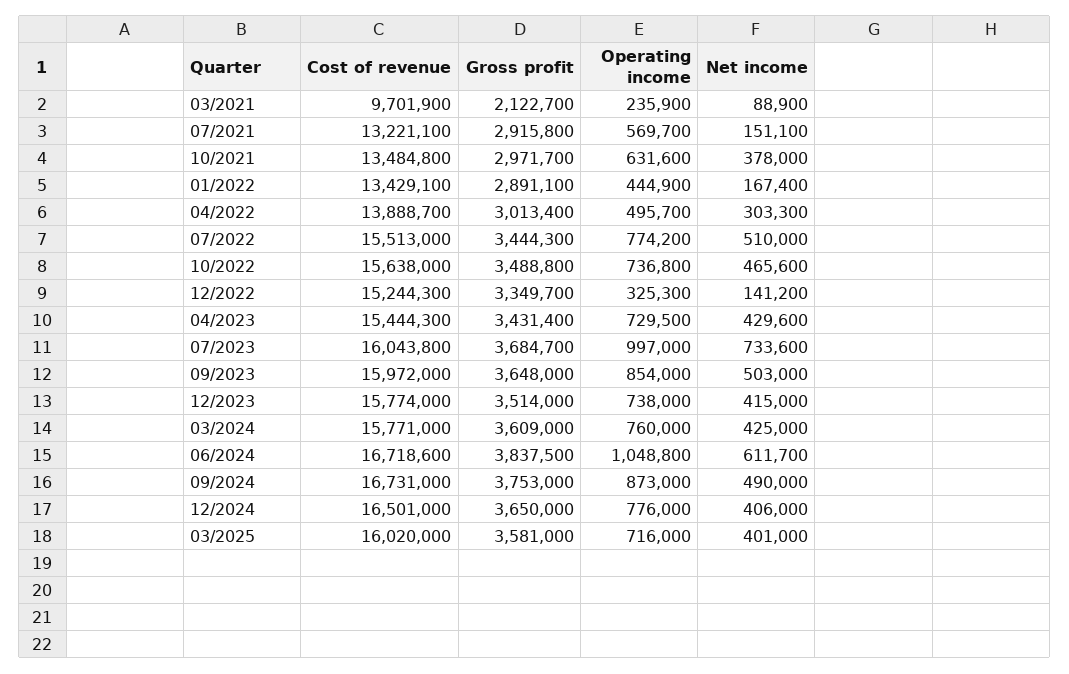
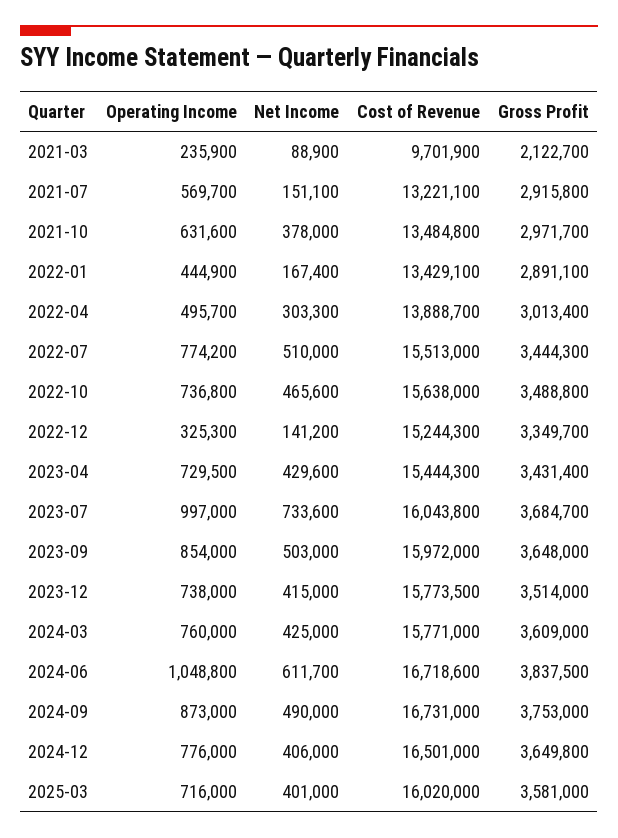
Cost of revenue, 12/2023: 15774000 -> 15773500
Gross profit, 12/2024: 3650000 -> 3649800

